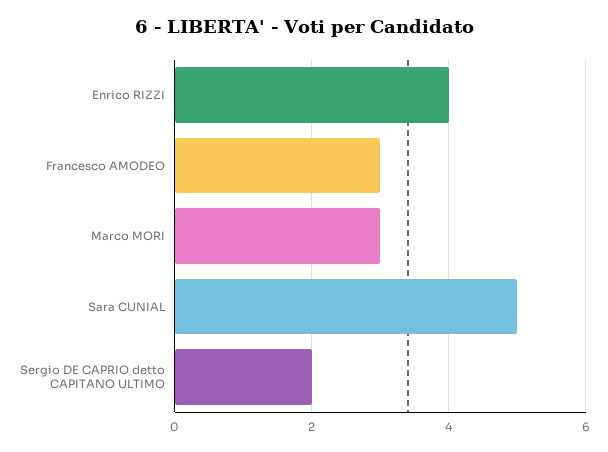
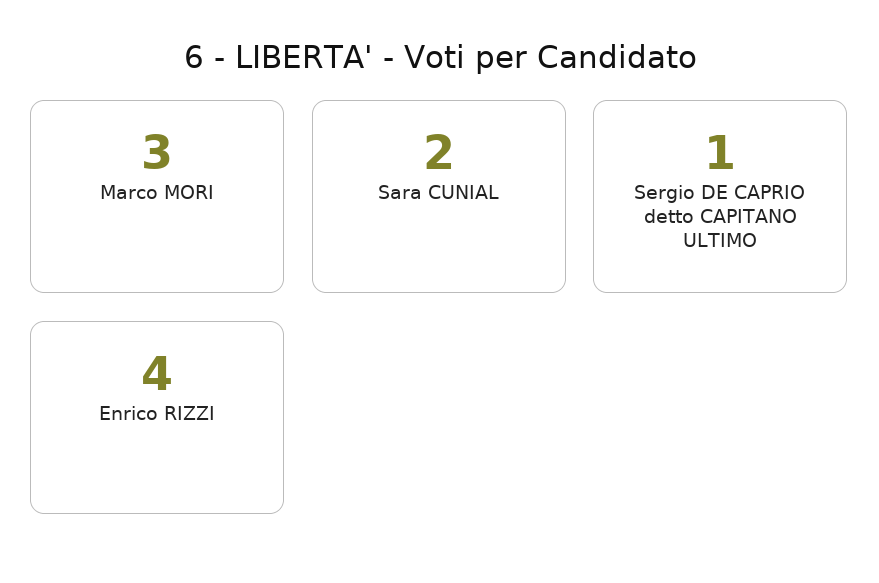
Francesco AMODEO: 3 -> none
Sara CUNIAL: 5 -> 2
Sergio DE CAPRIO detto CAPITANO ULTIMO: 2 -> 1

